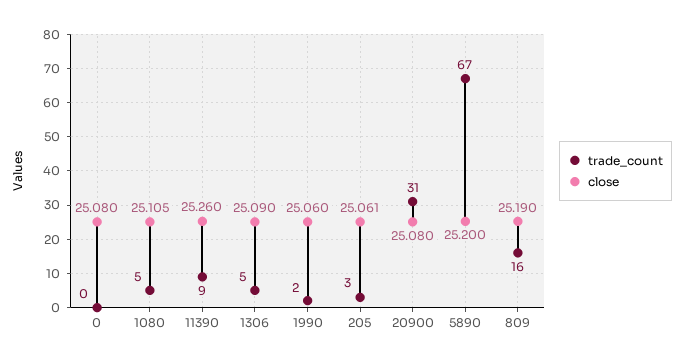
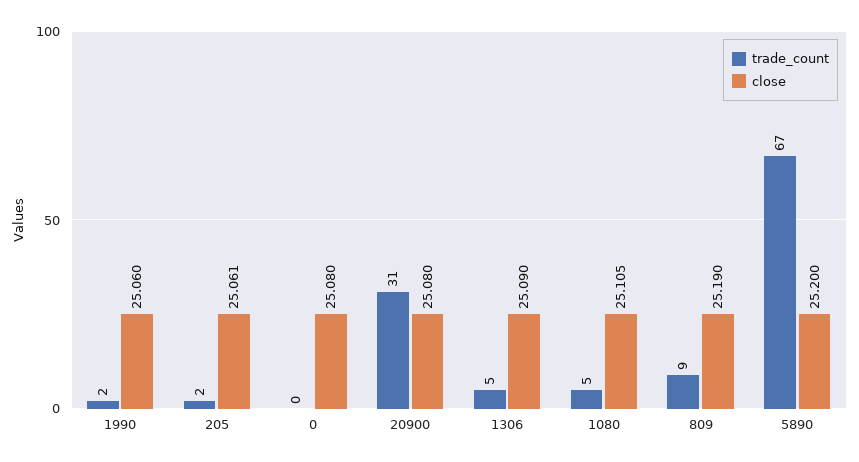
trade_count, 11390: 9 -> none
close, 11390: 25.26 -> none
trade_count, 205: 3 -> 2
trade_count, 809: 16 -> 9

